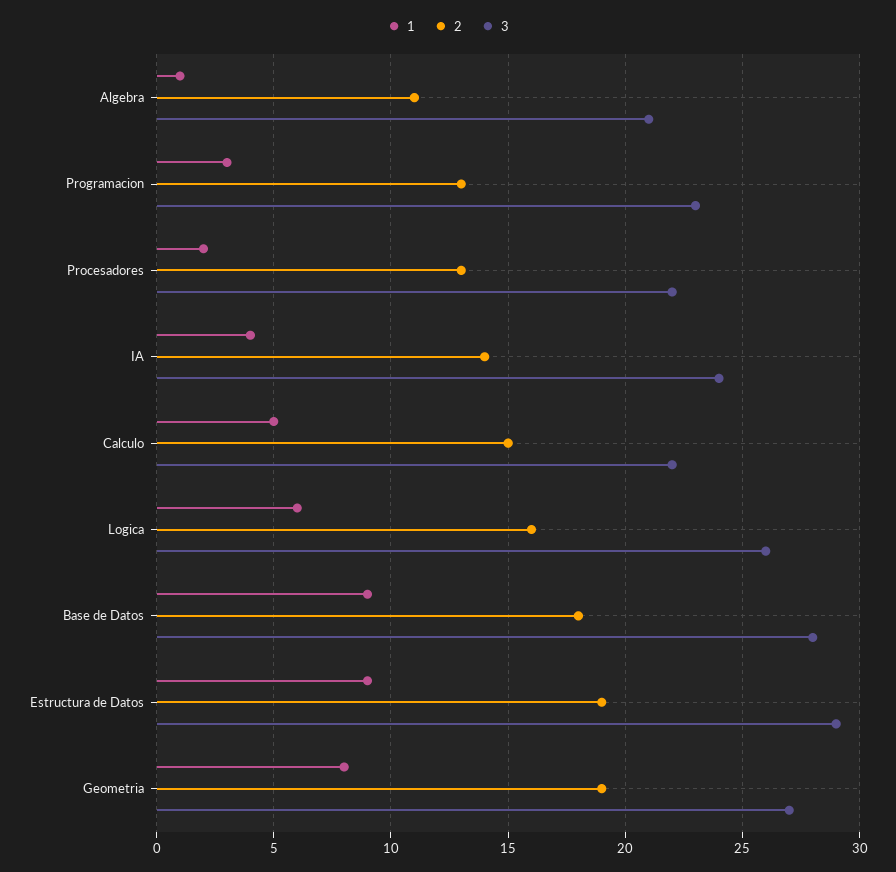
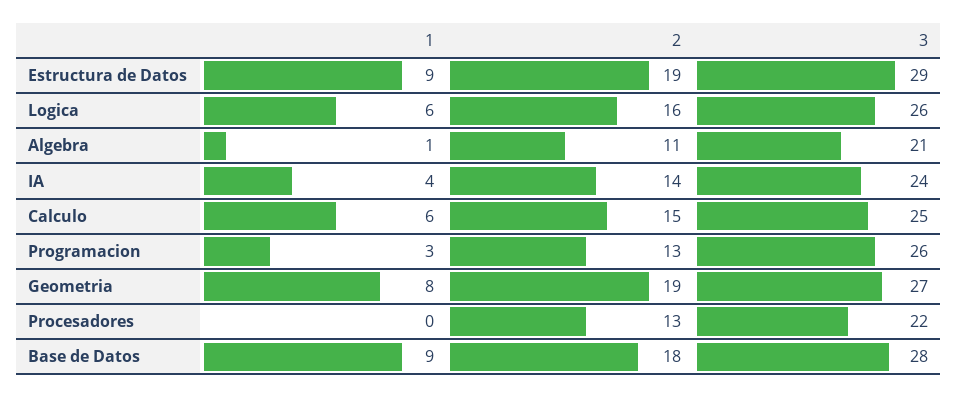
3, Programacion: 23 -> 26
1, Procesadores: 2 -> 0
1, Calculo: 5 -> 6
3, Calculo: 22 -> 25

